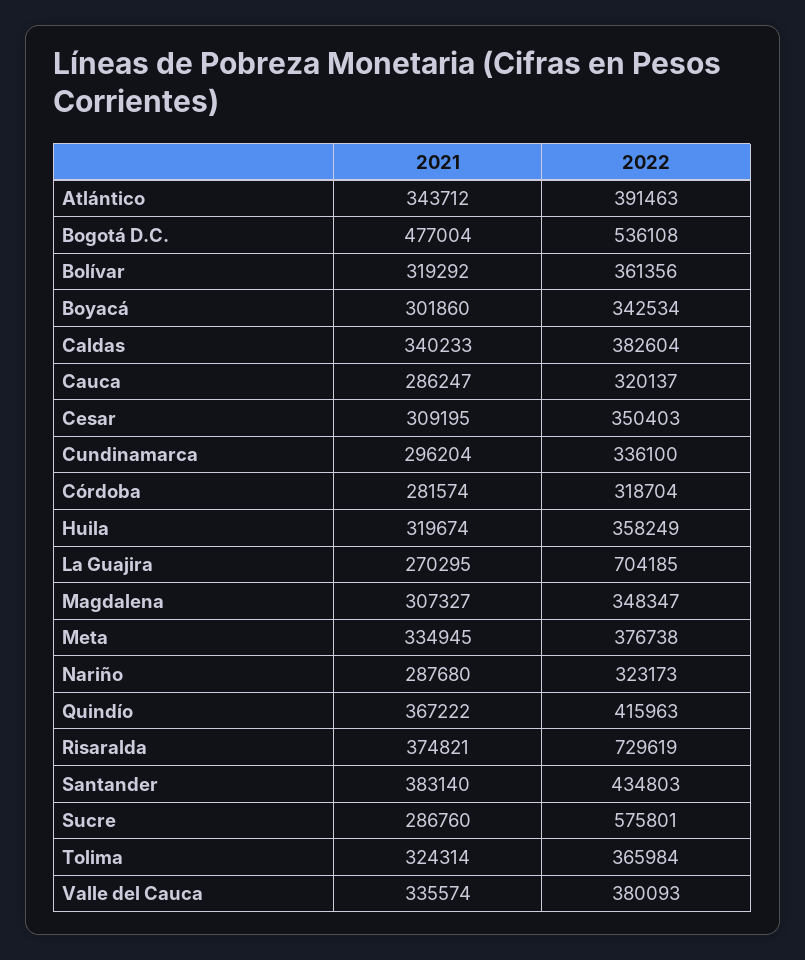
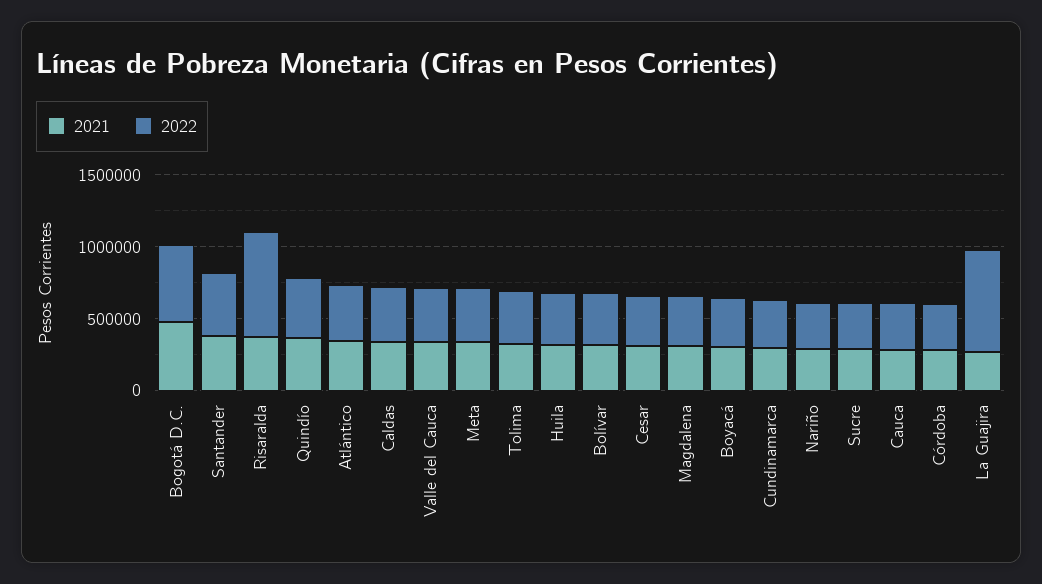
2022, Sucre: 575801 -> 300000

